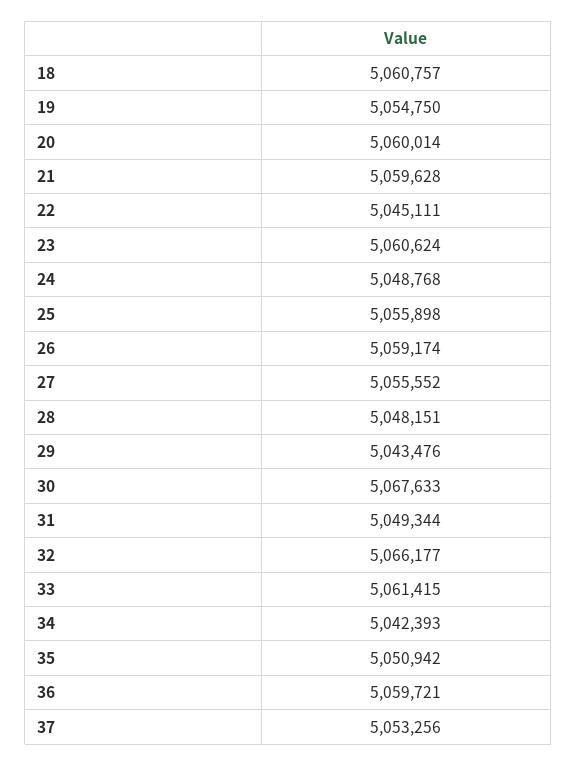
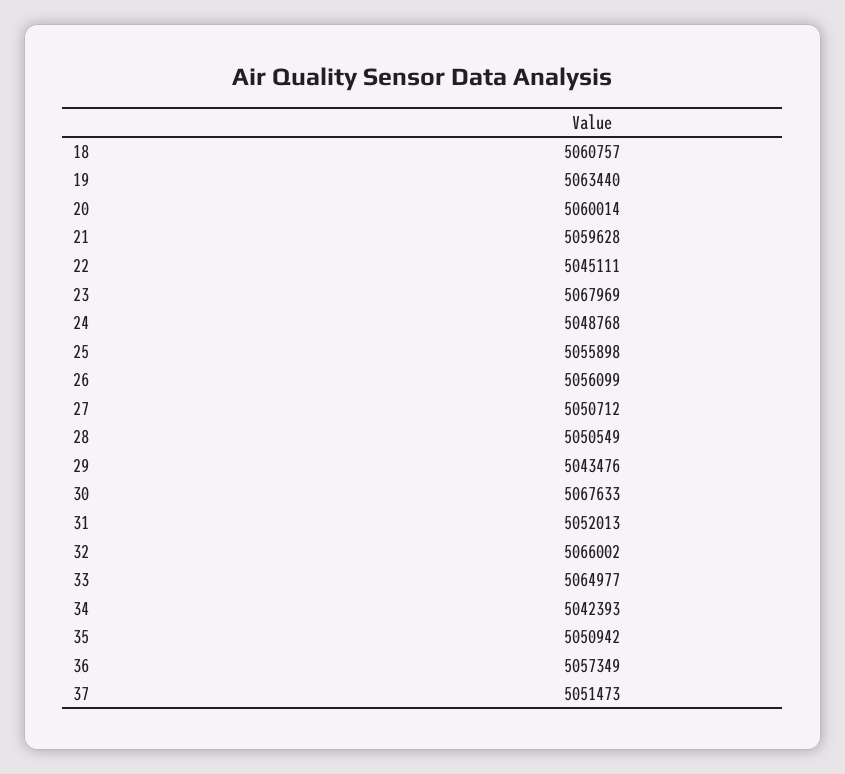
19: 5054750 -> 5063440
23: 5060624 -> 5067969
26: 5059174 -> 5056099
27: 5055552 -> 5050712
28: 5048151 -> 5050549
31: 5049344 -> 5052013
32: 5066177 -> 5066002
33: 5061415 -> 5064977
36: 5059721 -> 5057349
37: 5053256 -> 5051473

